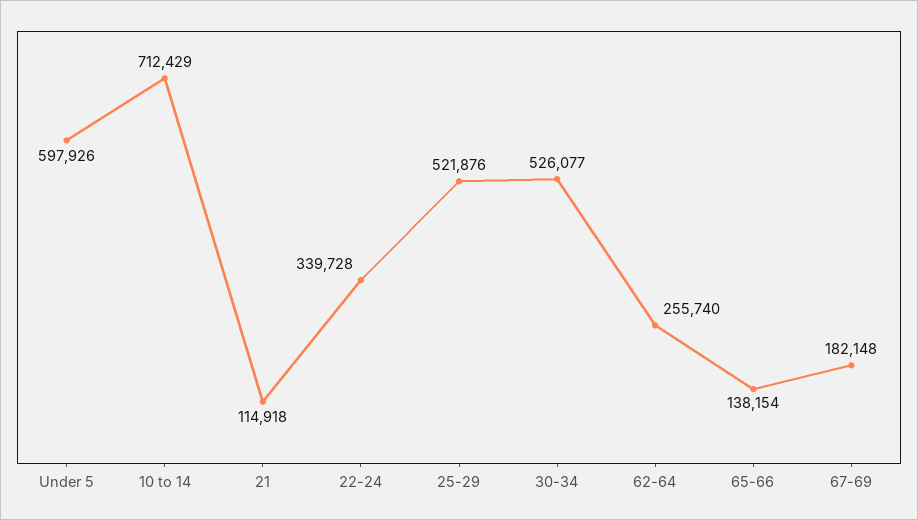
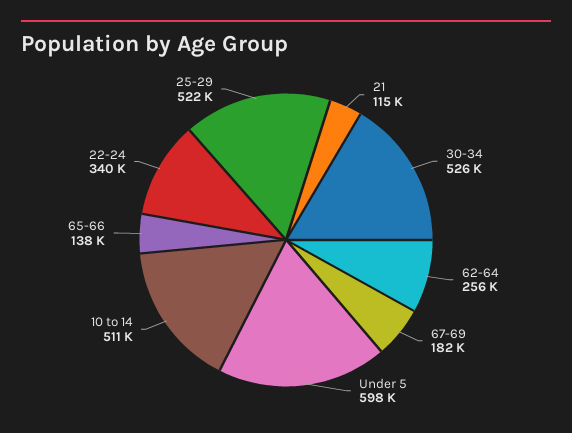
10 to 14: 712429 -> 511000

